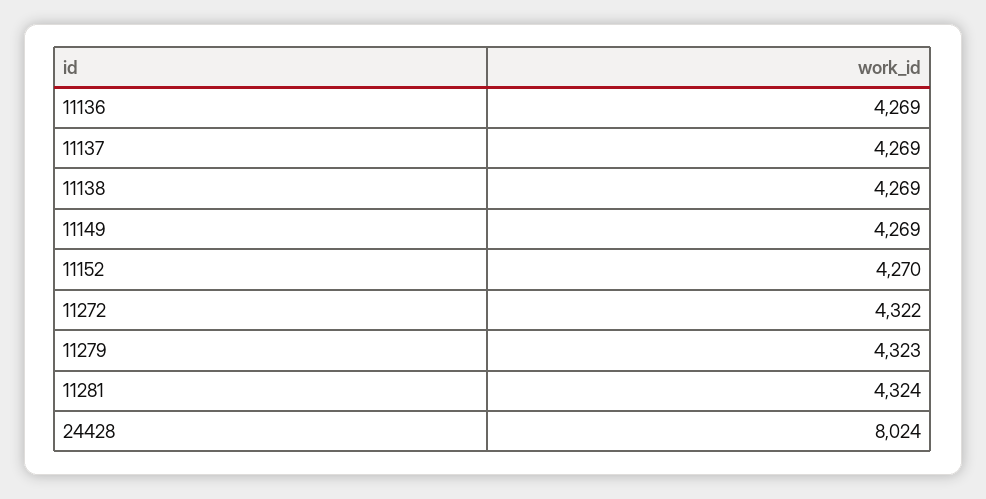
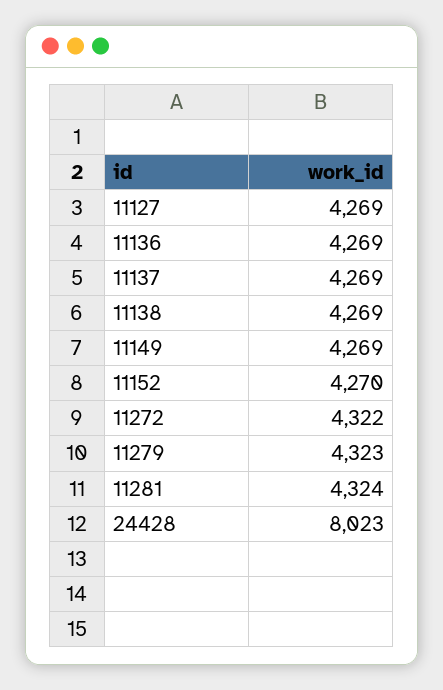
24428: 8024 -> 8023
11127: none -> 4269

